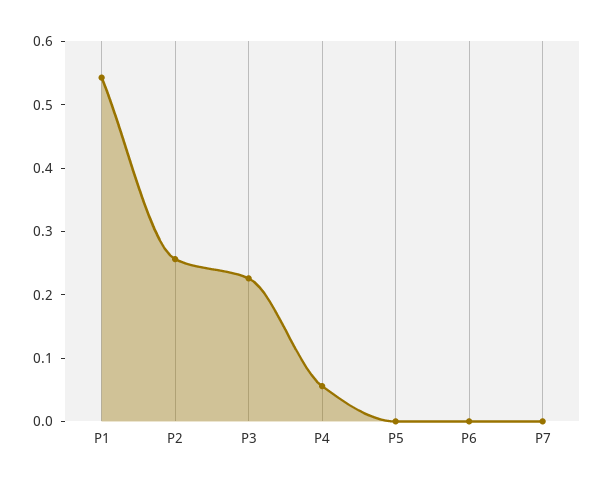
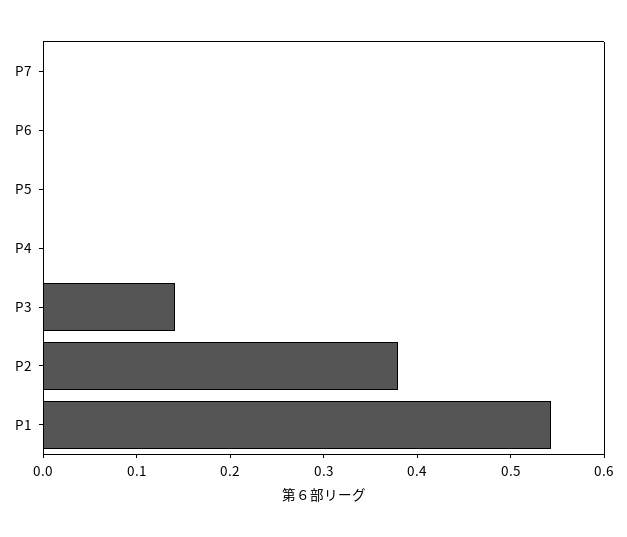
P2: 0.26 -> 0.38
P3: 0.22 -> 0.14
P4: 0.06 -> 0

